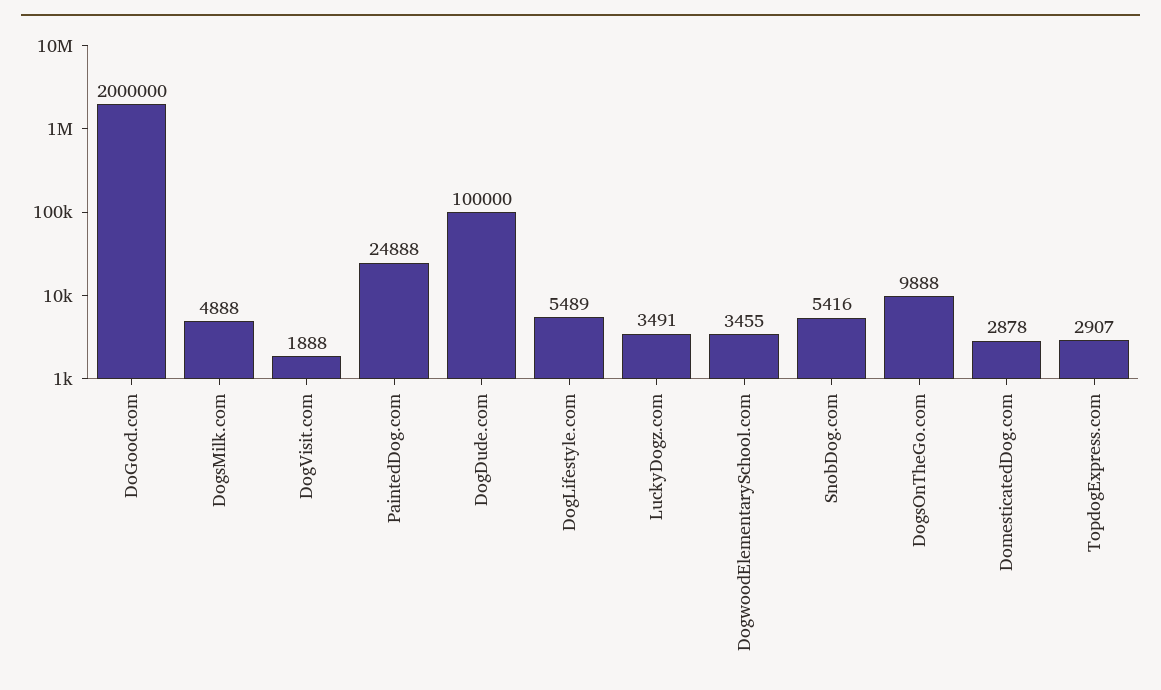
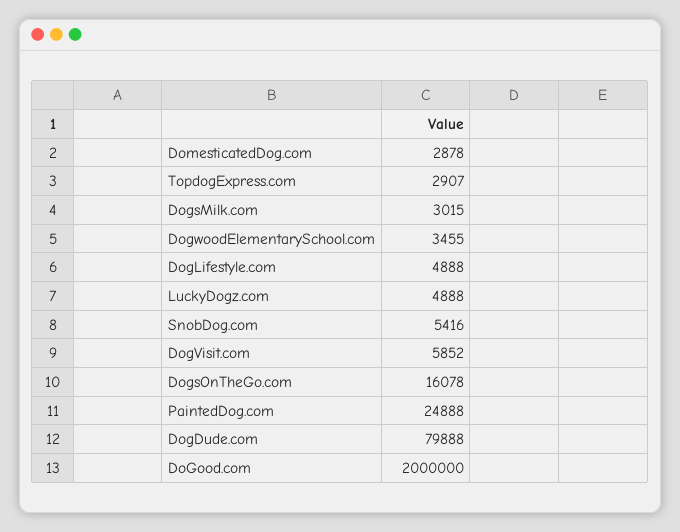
DogsMilk.com: 4888 -> 3015
DogVisit.com: 1888 -> 5852
DogDude.com: 100000 -> 79888
DogLifestyle.com: 5489 -> 4888
LuckyDogz.com: 3491 -> 4888
DogsOnTheGo.com: 9888 -> 16078

